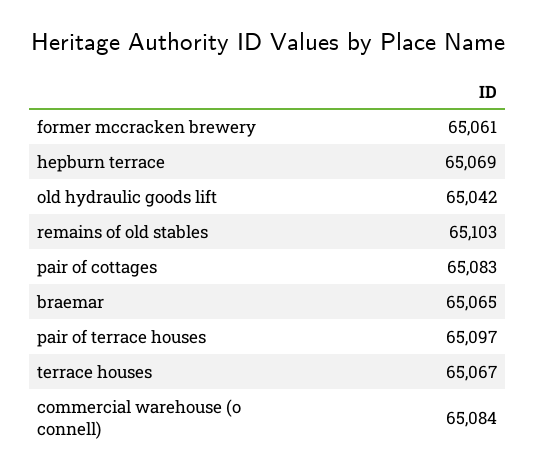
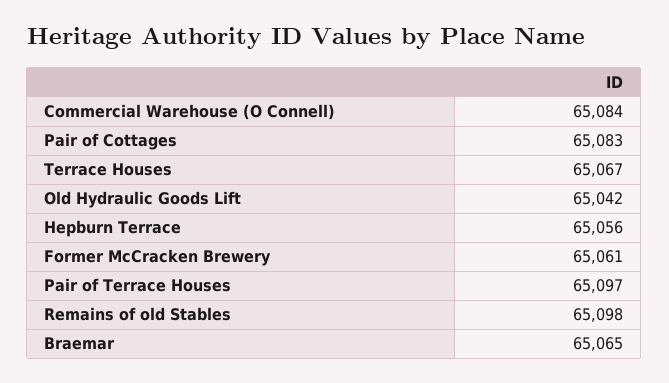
hepburn terrace: 65069 -> 65056
remains of old stables: 65103 -> 65098

